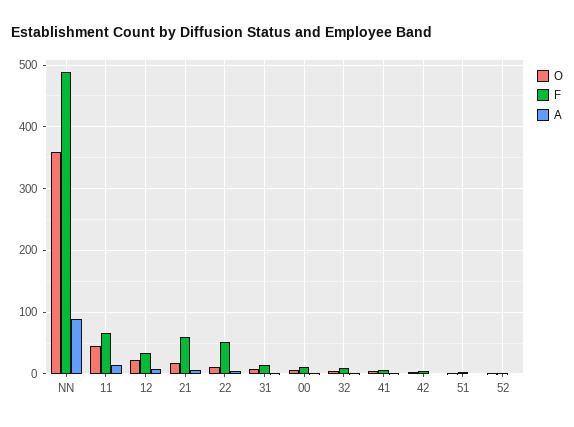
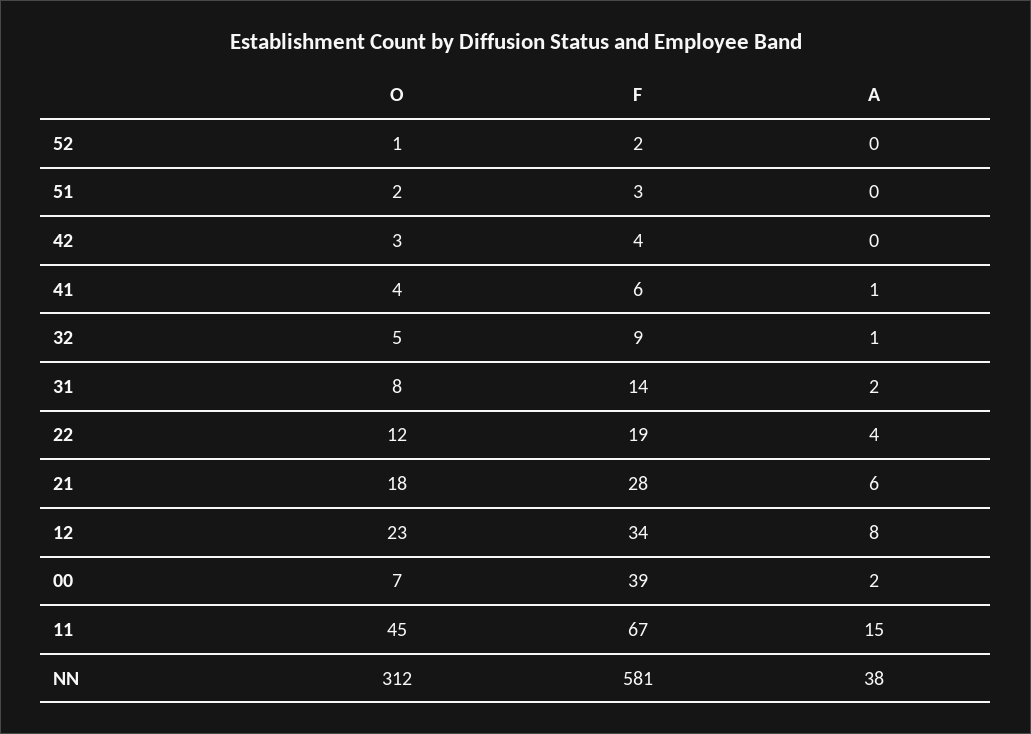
O, NN: 360 -> 312
F, NN: 490 -> 581
A, NN: 90 -> 38
F, 21: 60 -> 28
F, 22: 50 -> 19
F, 00: 10 -> 39

